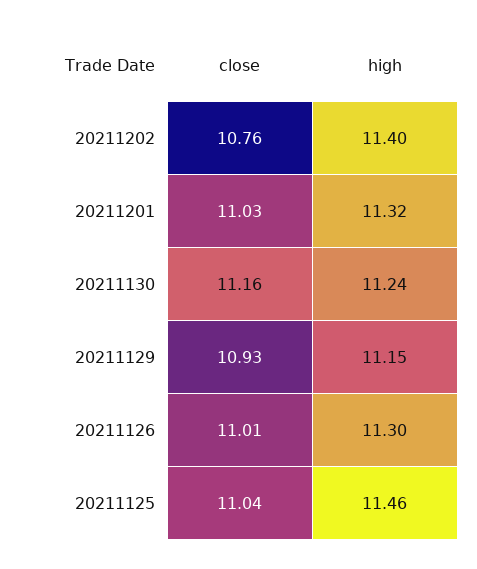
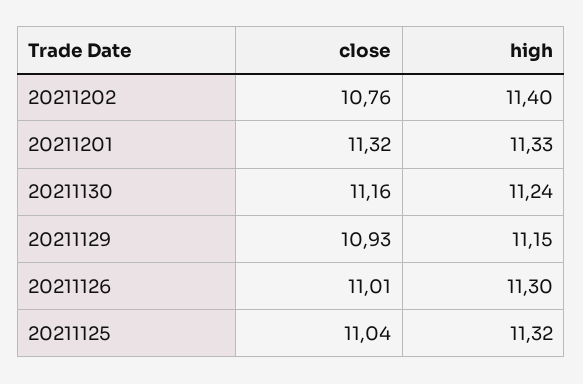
close, 20211201: 11.03 -> 11.32
high, 20211201: 11.32 -> 11.33
high, 20211125: 11.46 -> 11.32

